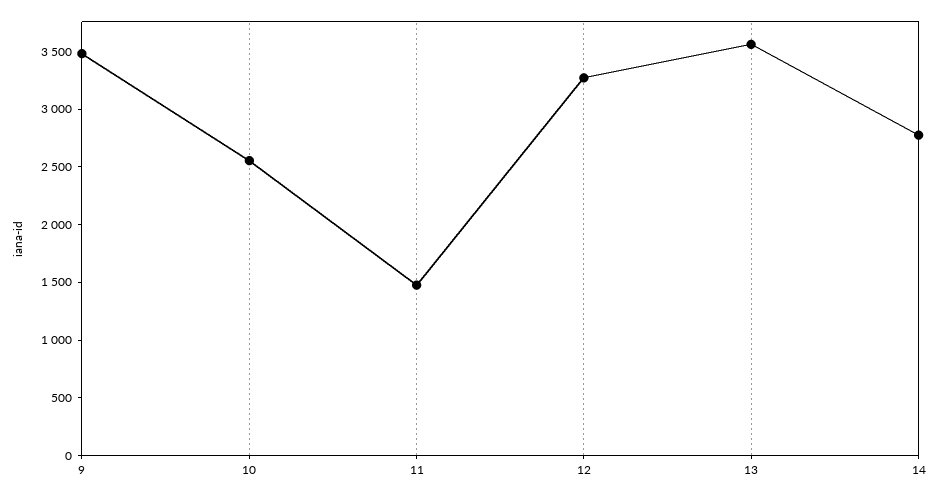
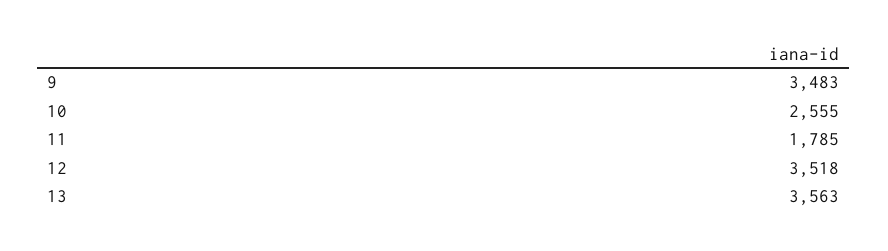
11: 1500 -> 1785
12: 3300 -> 3518
14: 2800 -> none

